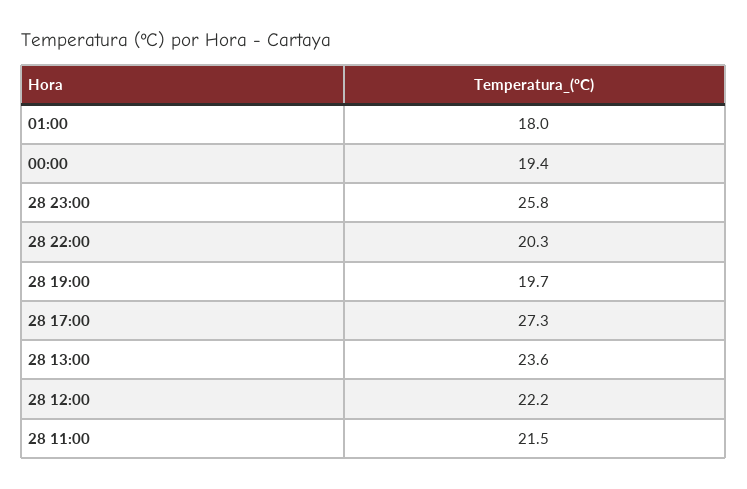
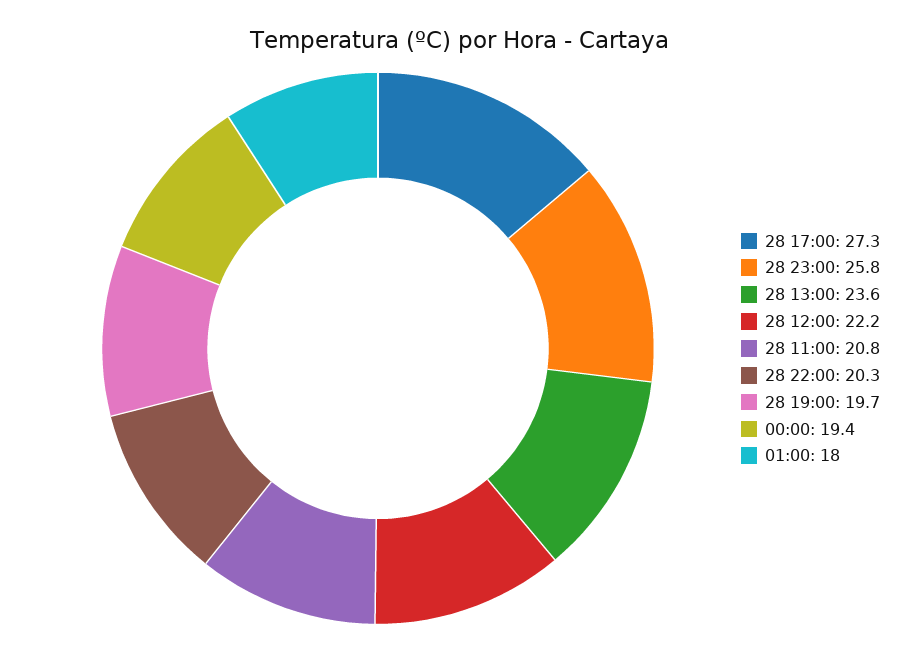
28 11:00: 21.5 -> 20.8

